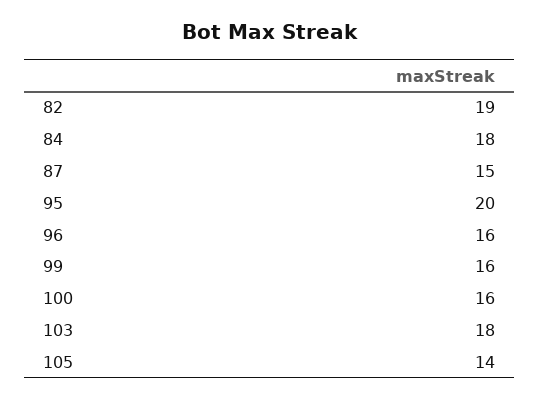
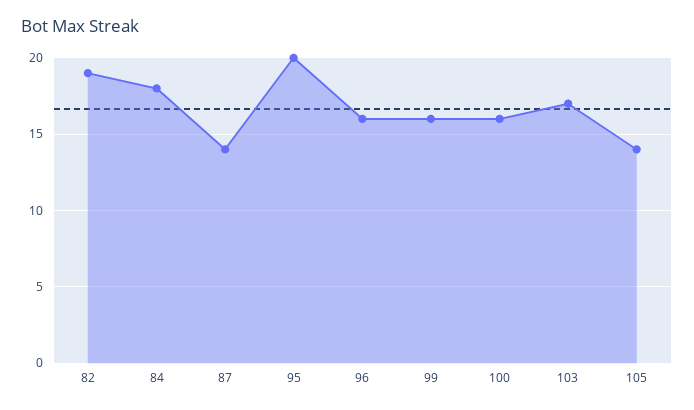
87: 15 -> 14
103: 18 -> 17

